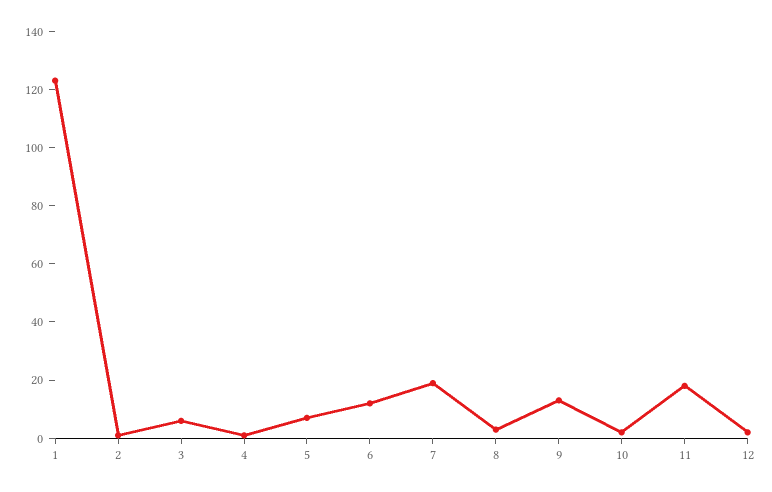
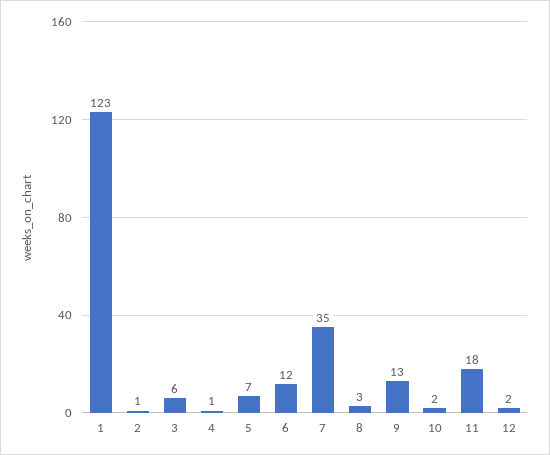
7: 20 -> 35

